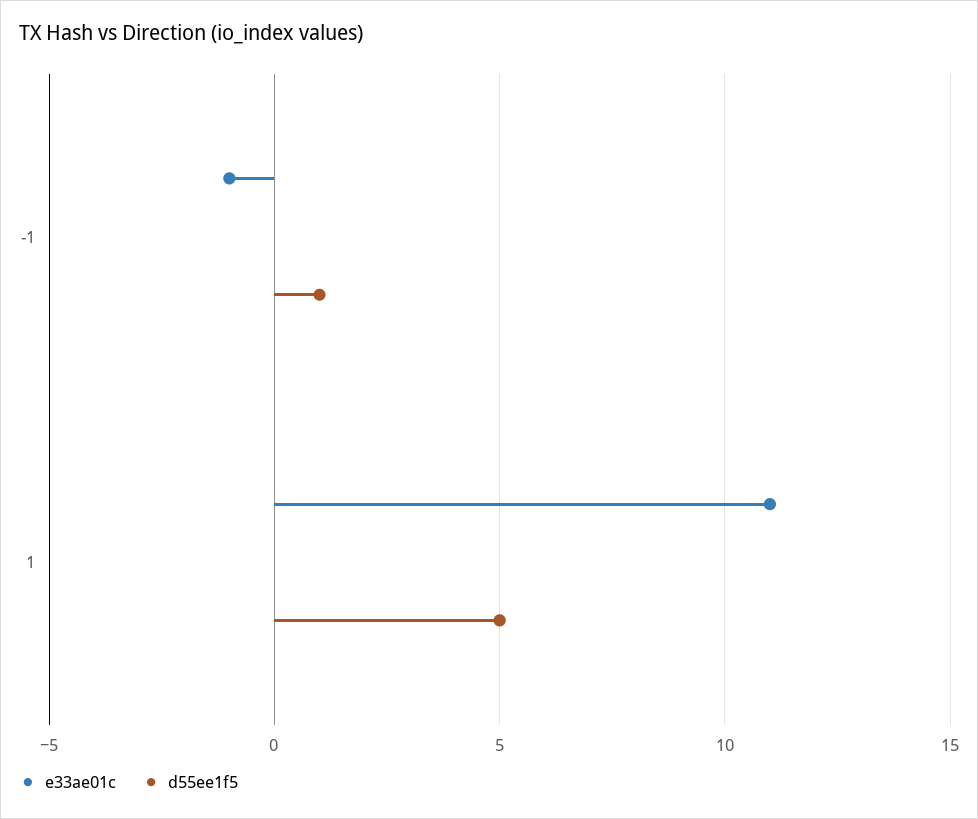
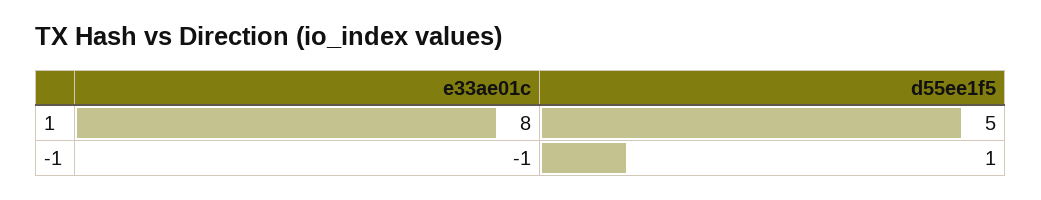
e33ae01c, 1: 11 -> 8

